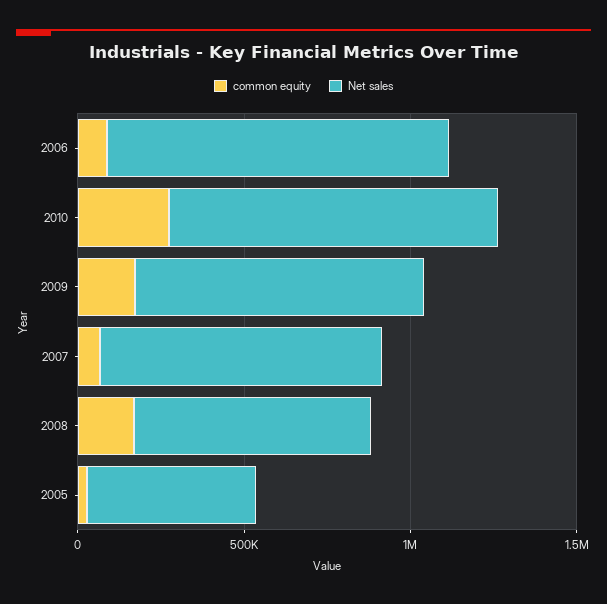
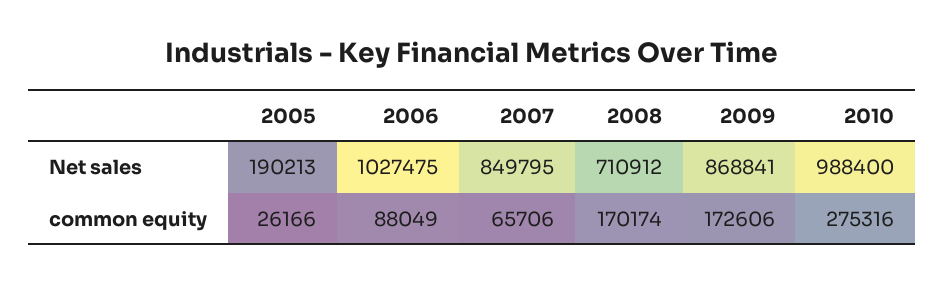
Net sales, 2005: 500000 -> 190213

